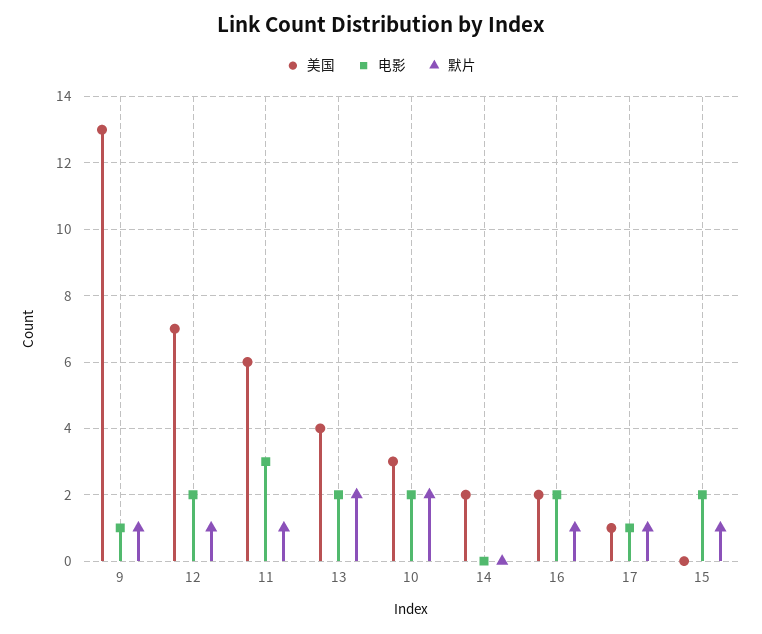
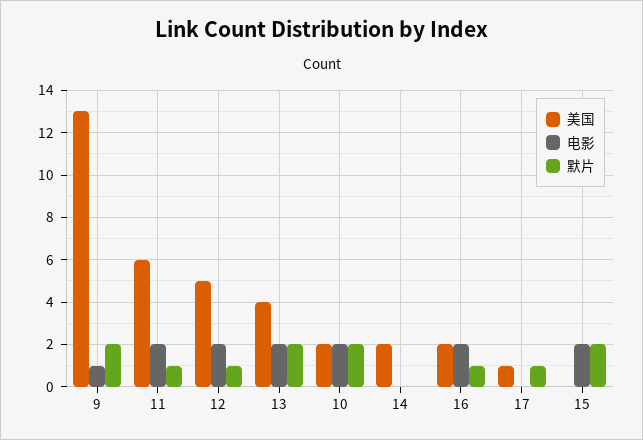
默片, 9: 1 -> 2
美国, 12: 7 -> 5
电影, 11: 3 -> 2
美国, 10: 3 -> 2
电影, 17: 1 -> 0
默片, 15: 1 -> 2

